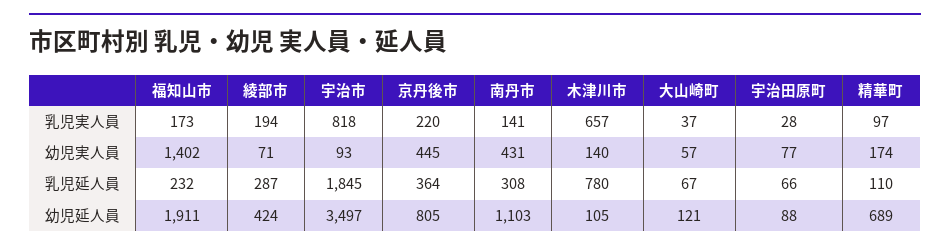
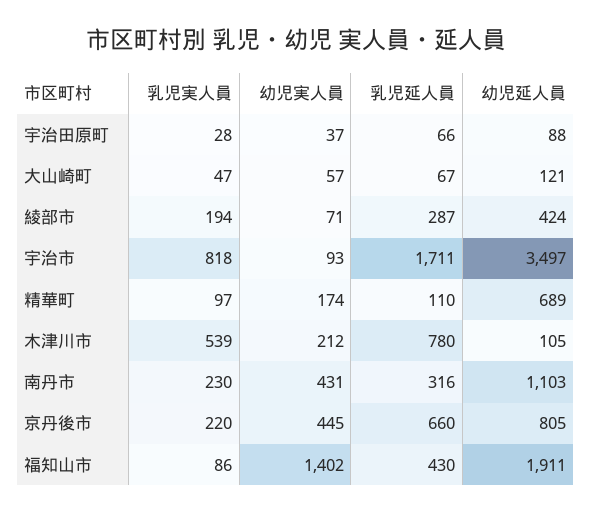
福知山市, 乳児実人員: 173 -> 86
南丹市, 乳児実人員: 141 -> 230
木津川市, 乳児実人員: 657 -> 539
大山崎町, 乳児実人員: 37 -> 47
木津川市, 幼児実人員: 140 -> 212
宇治田原町, 幼児実人員: 77 -> 37
福知山市, 乳児延人員: 232 -> 430
宇治市, 乳児延人員: 1845 -> 1711
京丹後市, 乳児延人員: 364 -> 660
南丹市, 乳児延人員: 308 -> 316

